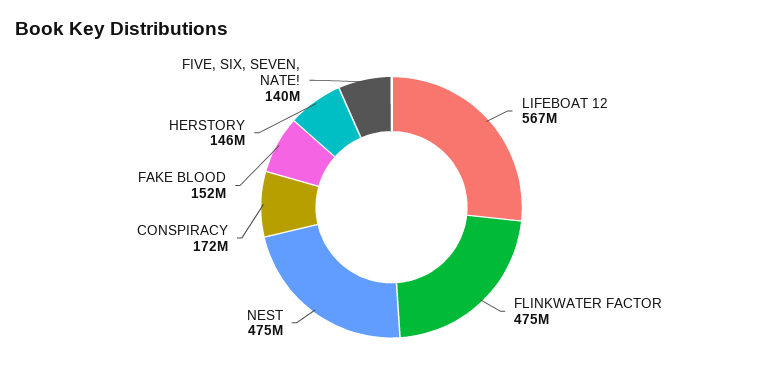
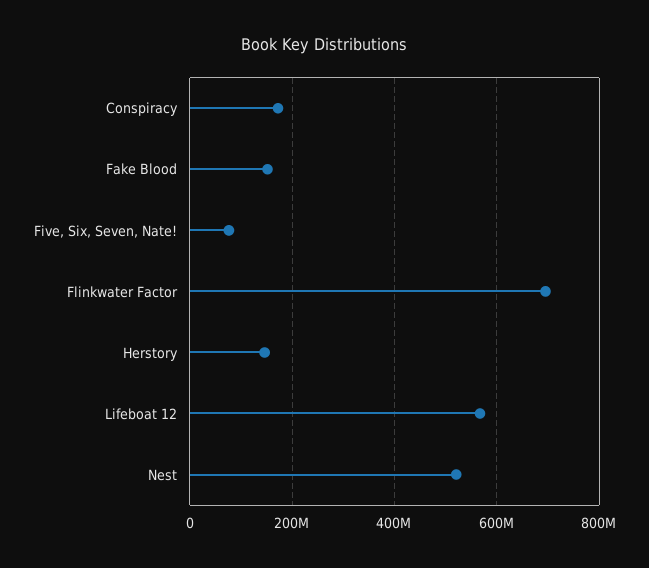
FLINKWATER FACTOR: 475000000 -> 700000000
NEST: 475000000 -> 520000000
FIVE, SIX, SEVEN, NATE!: 140000000 -> 80000000

